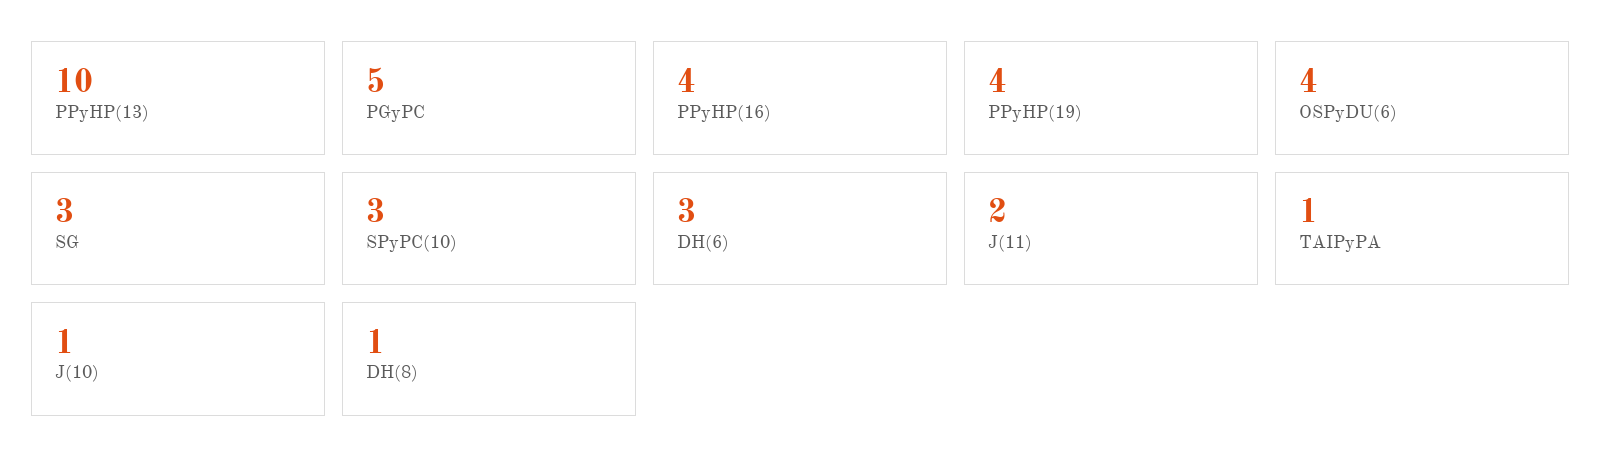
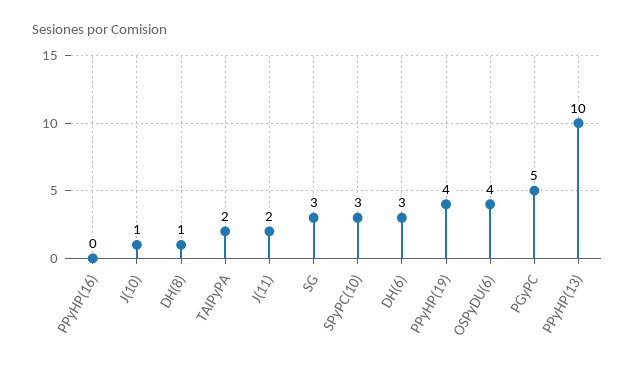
PPyHP(16): 4 -> 0
TAIPyPA: 1 -> 2

